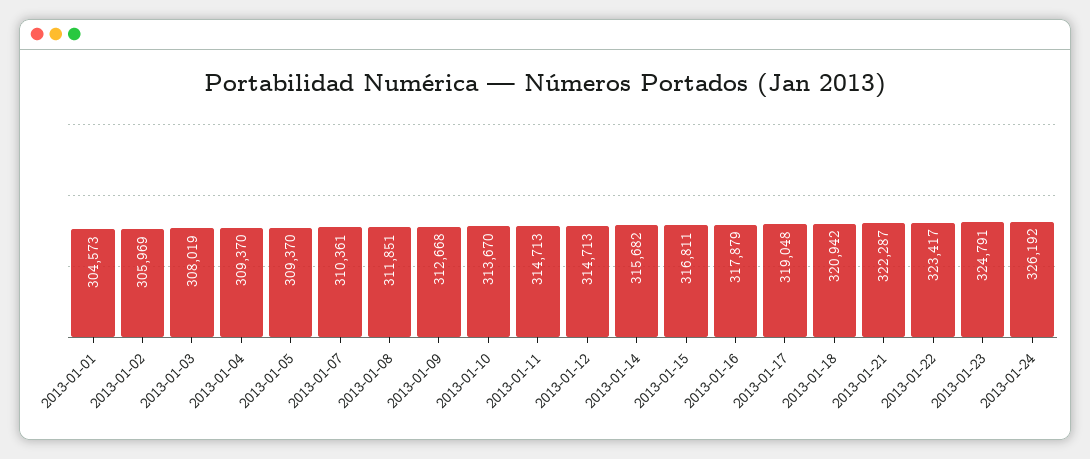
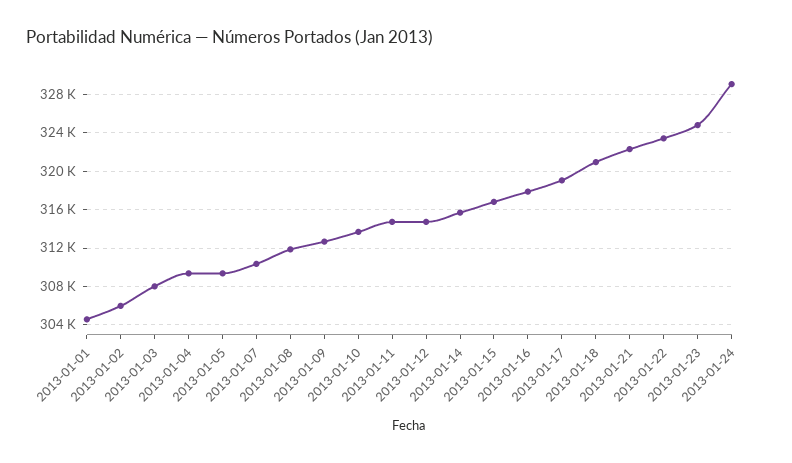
2013-01-24: 326192 -> 329000

